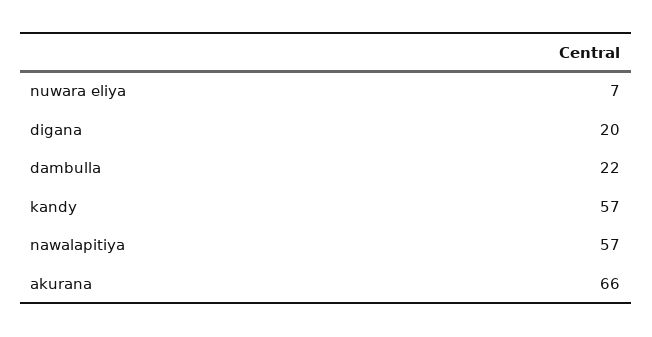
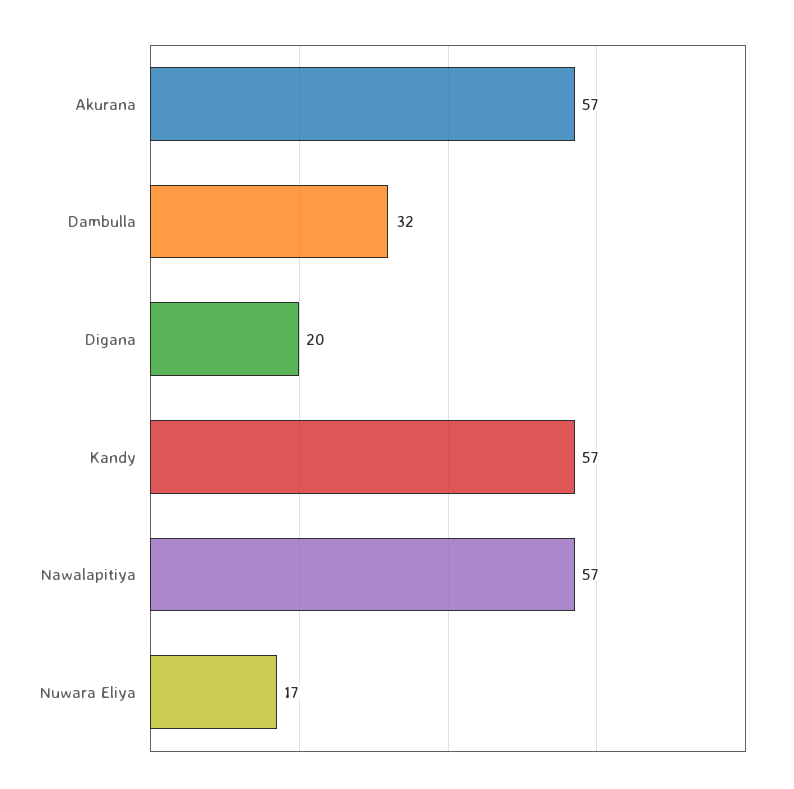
nuwara eliya: 7 -> 17
dambulla: 22 -> 32
akurana: 66 -> 57

